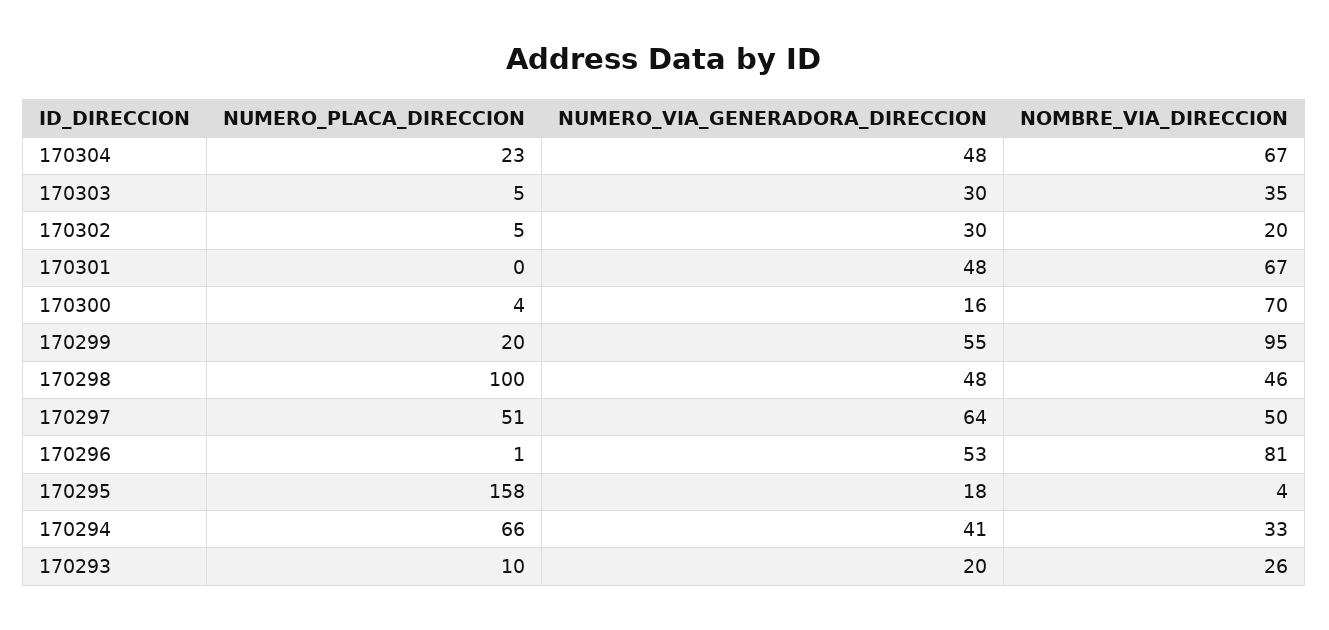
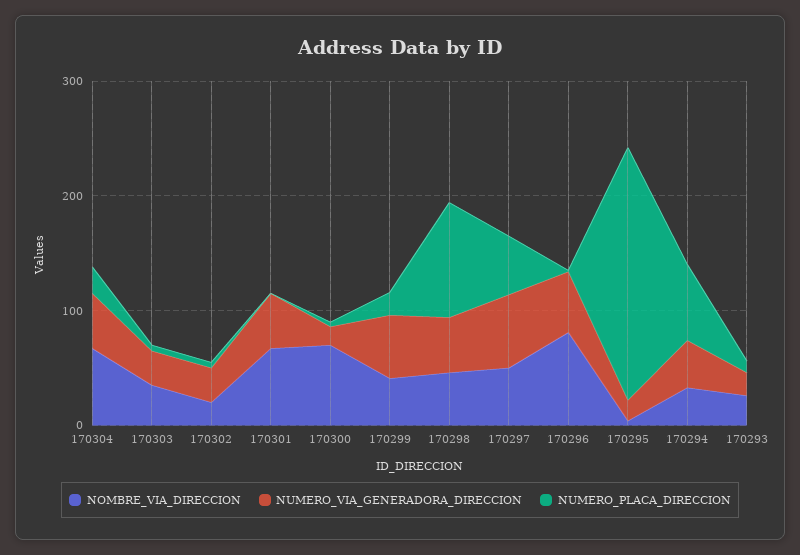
NOMBRE_VIA_DIRECCION, 170299: 95 -> 40
NUMERO_PLACA_DIRECCION, 170295: 158 -> 220

